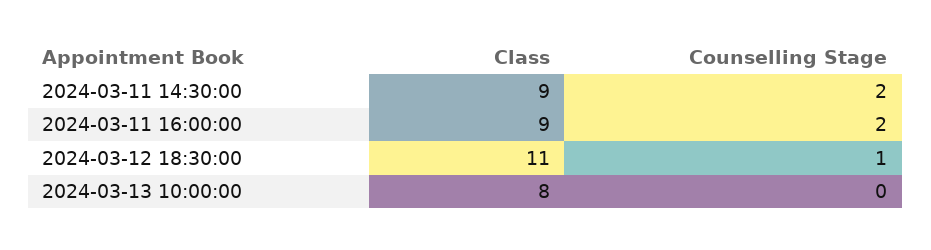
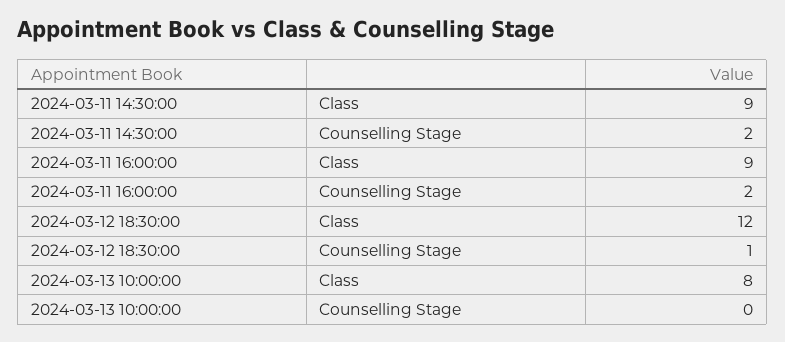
Class, 2024-03-12 18:30:00: 11 -> 12

